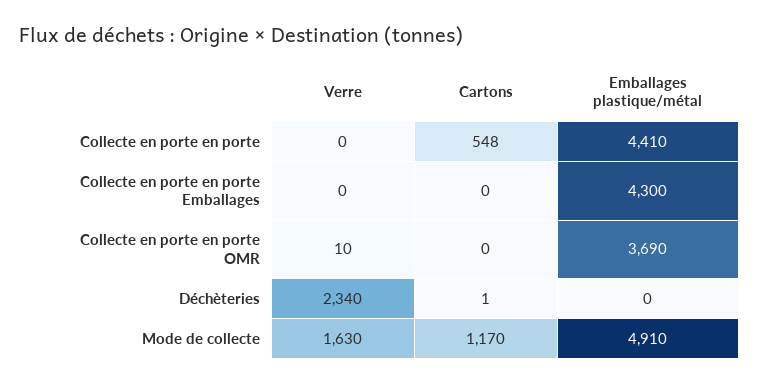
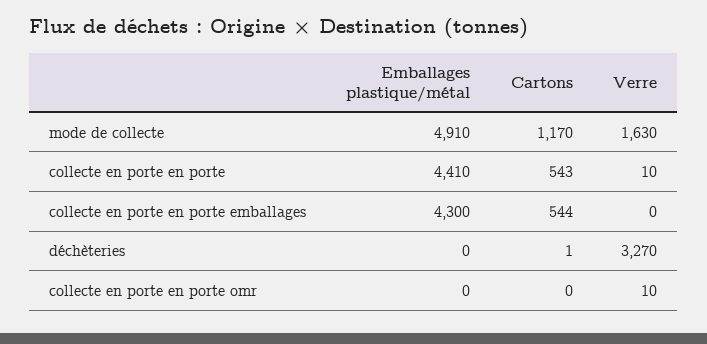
Verre, Collecte en porte en porte: 0 -> 10
Cartons, Collecte en porte en porte: 548 -> 543
Cartons, Collecte en porte en porte Emballages: 0 -> 544
Emballages plastique/métal, Collecte en porte en porte OMR: 3690 -> 0
Verre, Déchèteries: 2340 -> 3270

